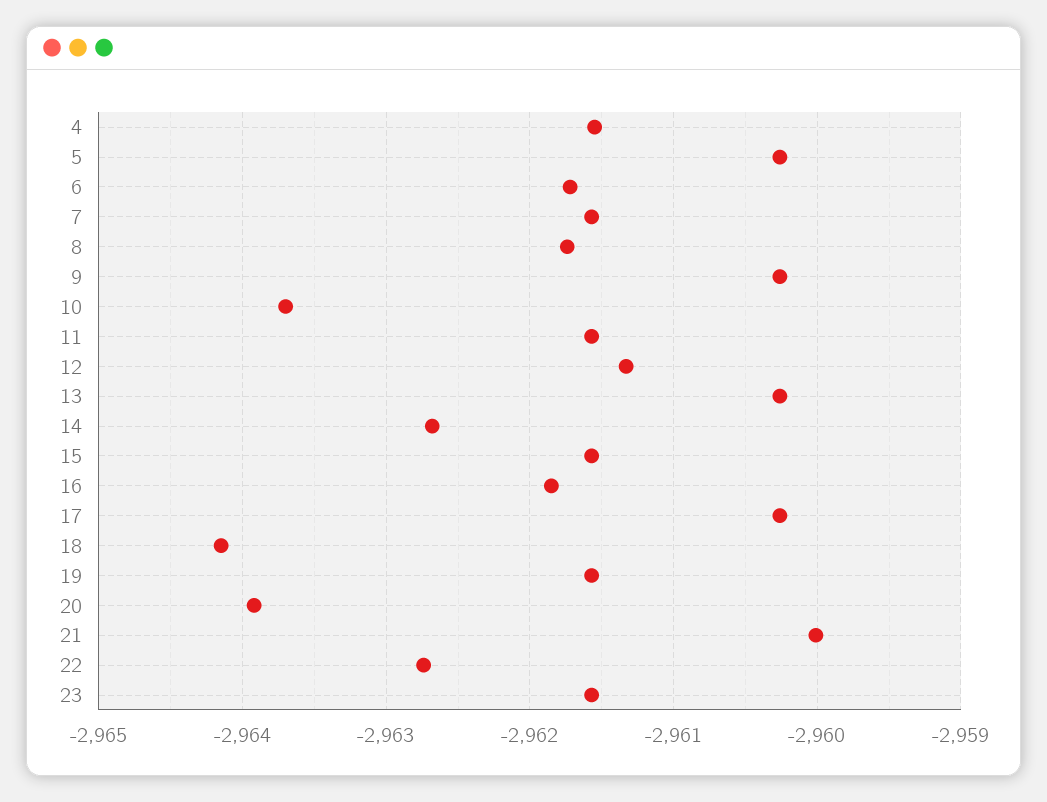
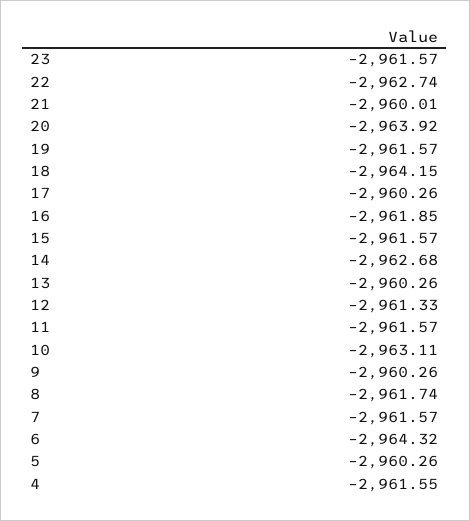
6: -2961.7 -> -2964.32
10: -2963.7 -> -2963.11

